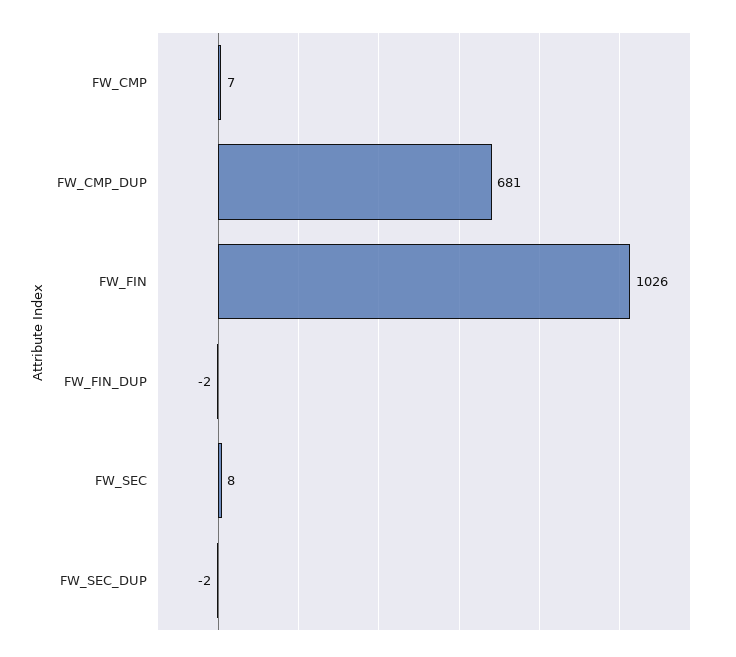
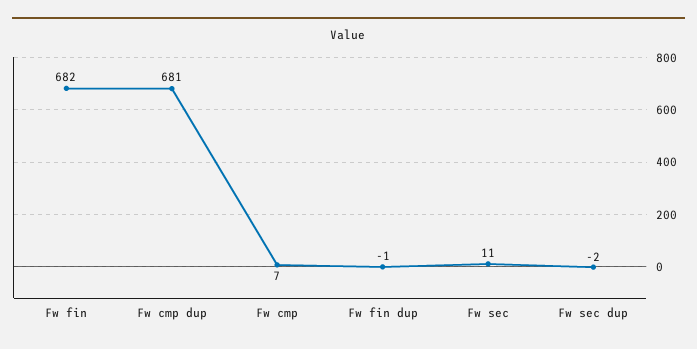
FW_FIN: 1026 -> 682
FW_FIN_DUP: -2 -> -1
FW_SEC: 8 -> 11

